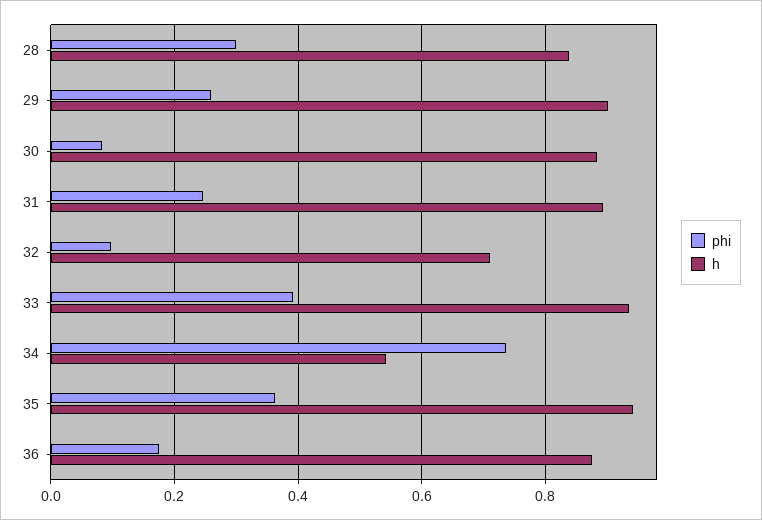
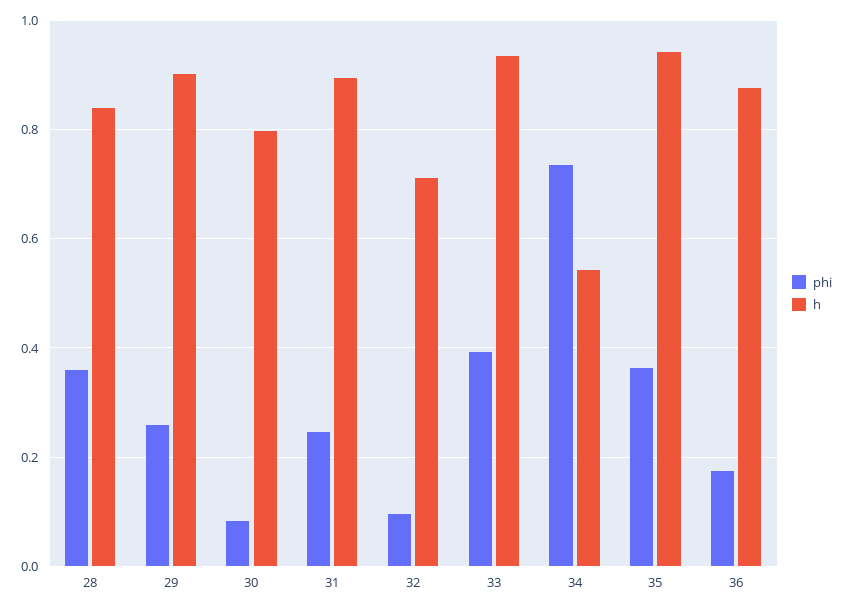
phi, 28: 0.3 -> 0.36
h, 30: 0.88 -> 0.8

